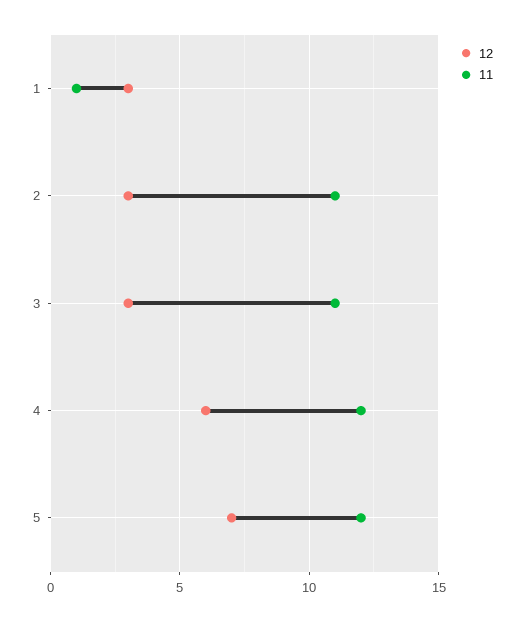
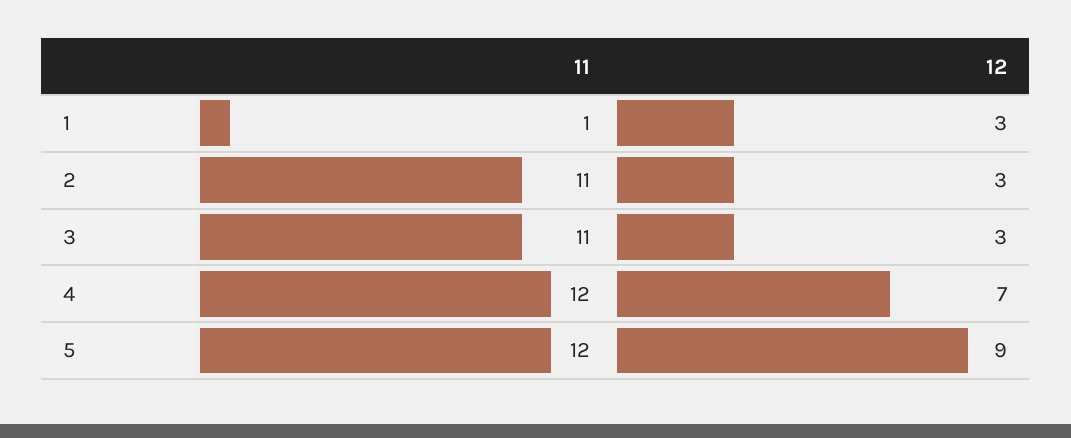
12, 4: 6 -> 7
12, 5: 7 -> 9

